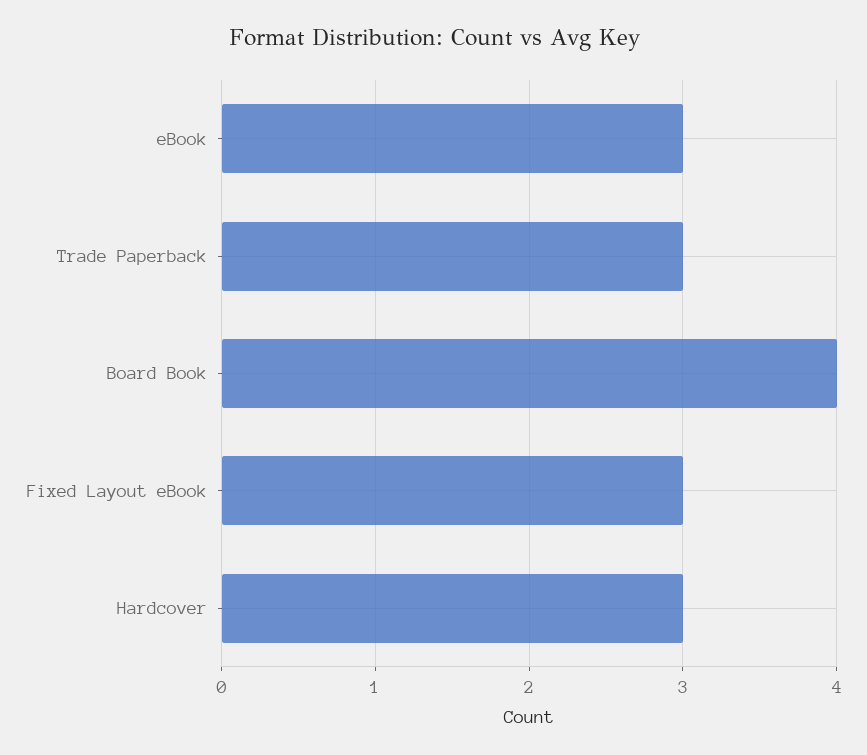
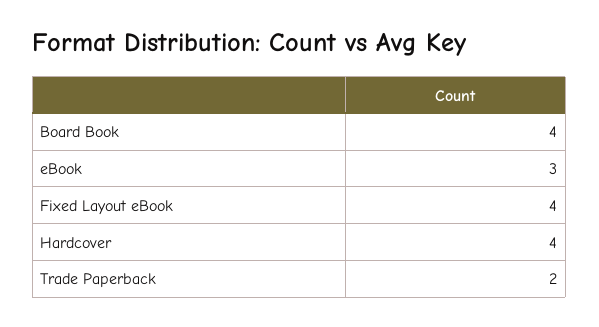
Trade Paperback: 3 -> 2
Fixed Layout eBook: 3 -> 4
Hardcover: 3 -> 4

